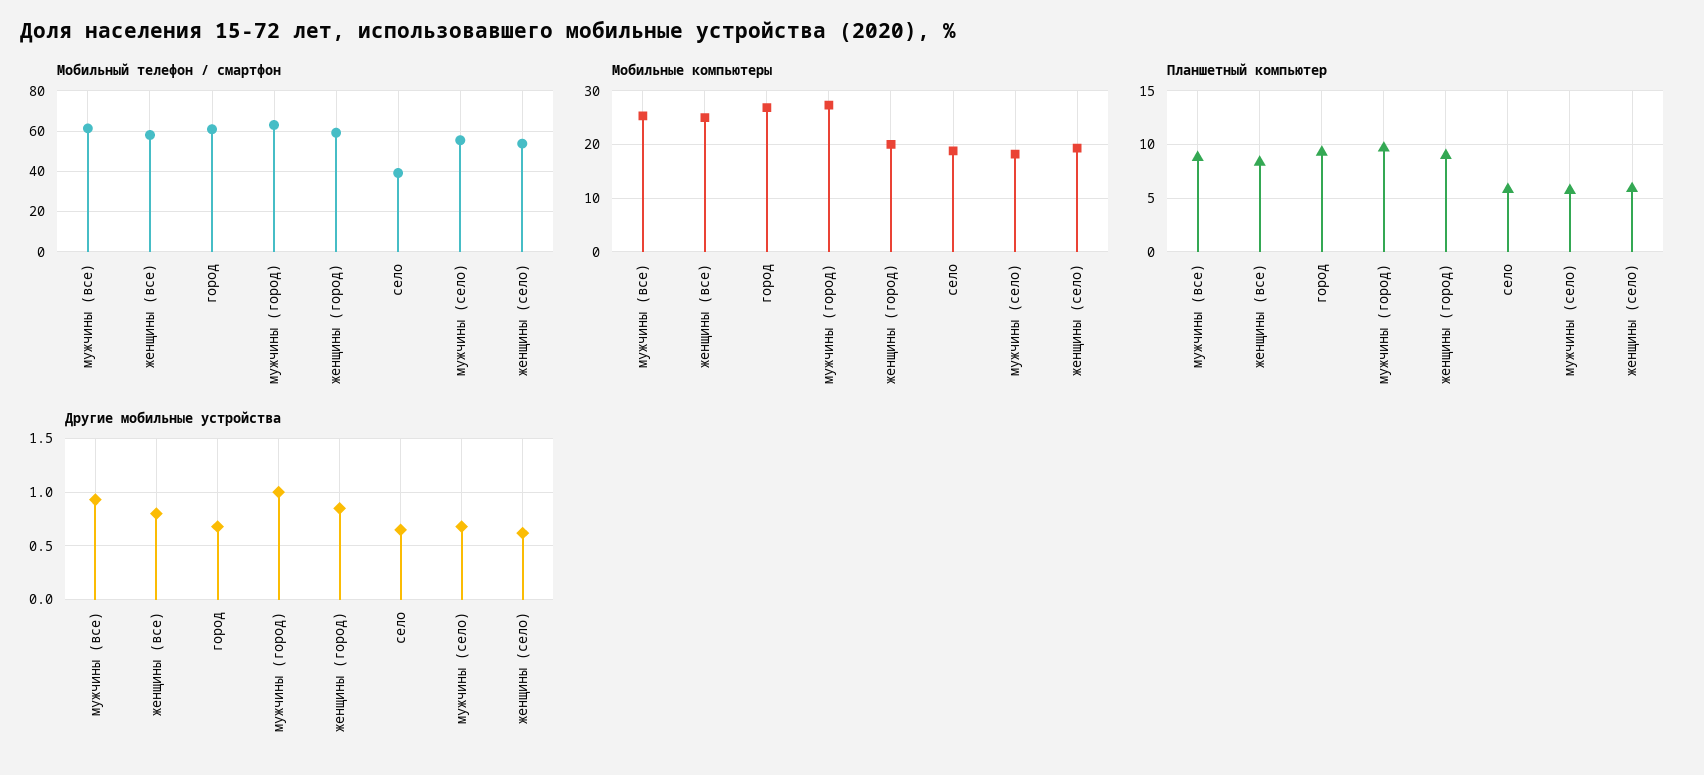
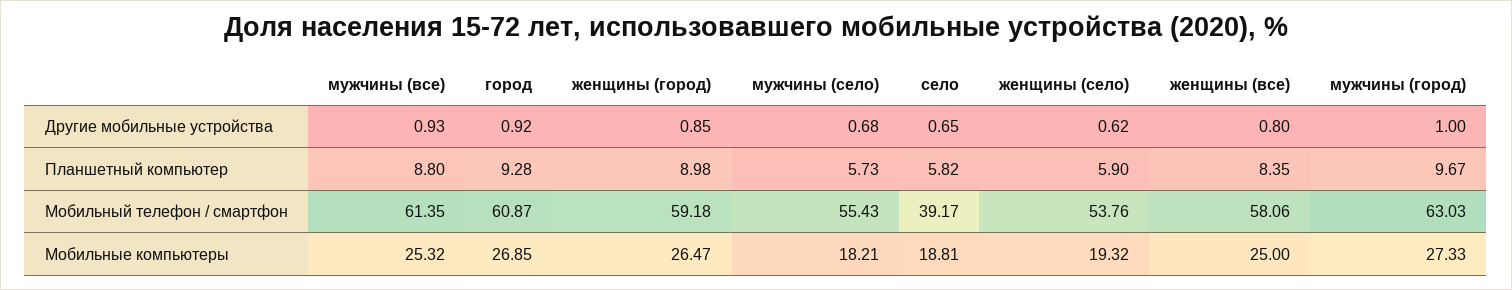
Мобильные компьютеры, женщины (город): 20 -> 26.47
Другие мобильные устройства, город: 0.7 -> 0.92

